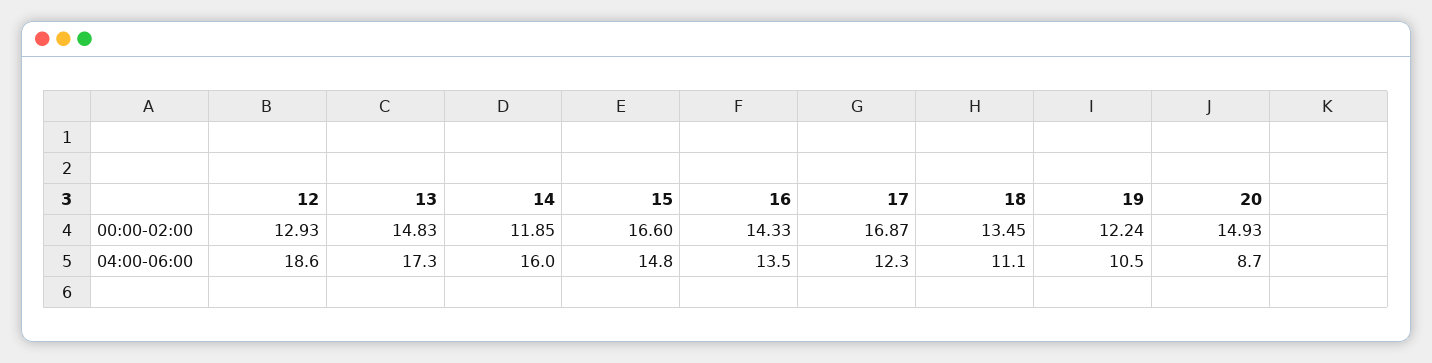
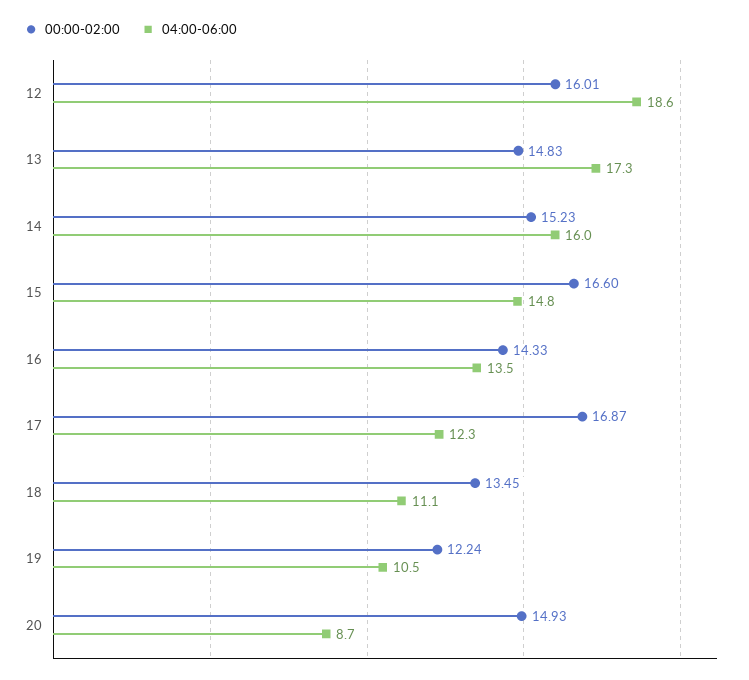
00:00-02:00, 12: 12.93 -> 16.01
00:00-02:00, 14: 11.85 -> 15.23

